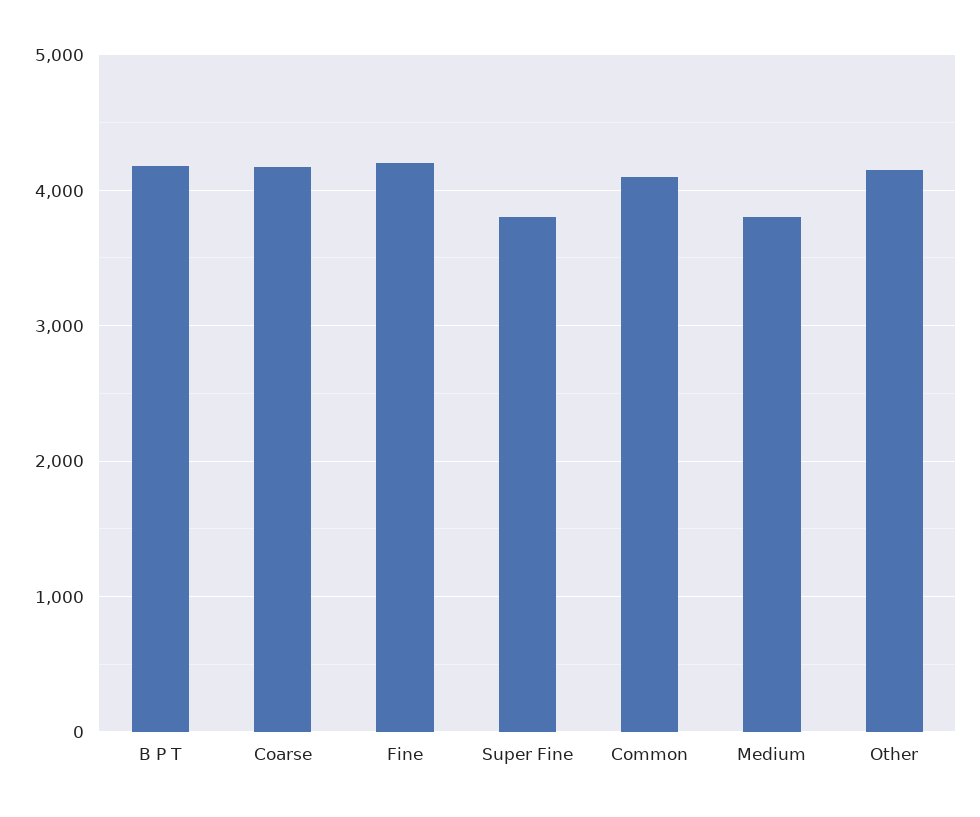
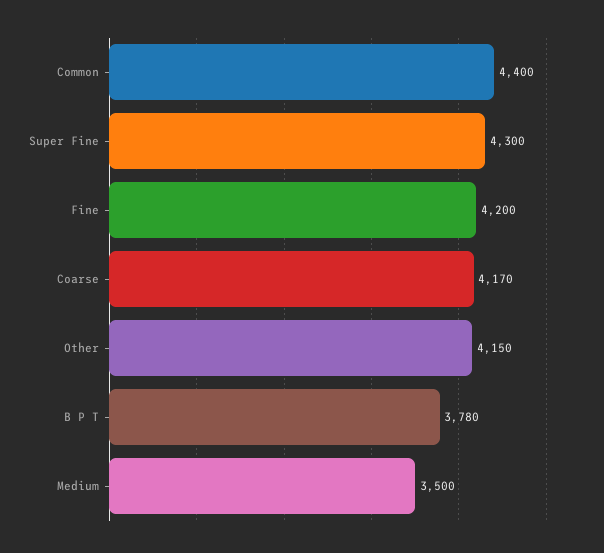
B P T: 4200 -> 3780
Super Fine: 3800 -> 4300
Common: 4100 -> 4400
Medium: 3800 -> 3500

